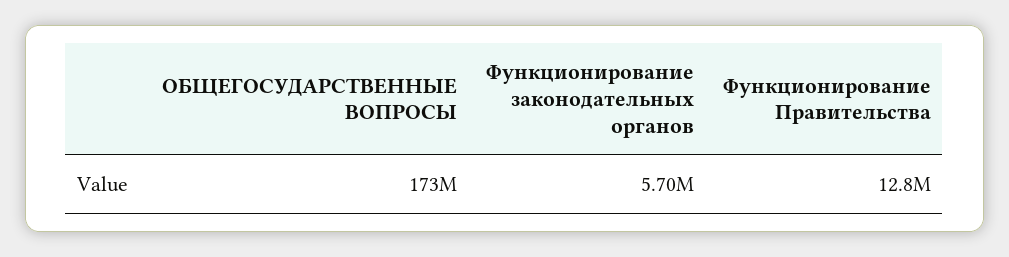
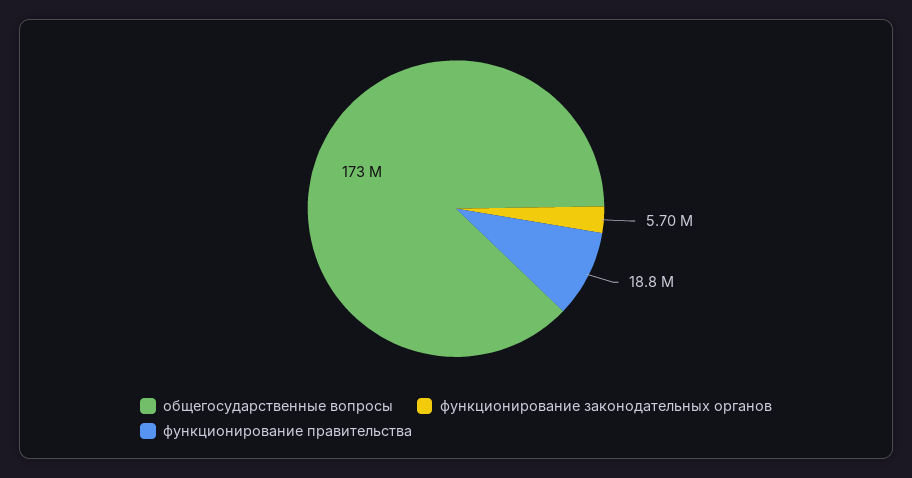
Функционирование Правительства: 12800000 -> 18800000

